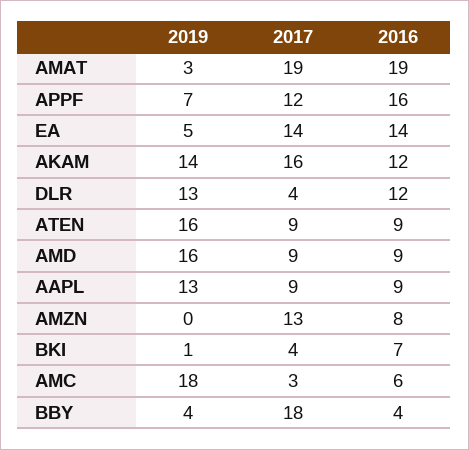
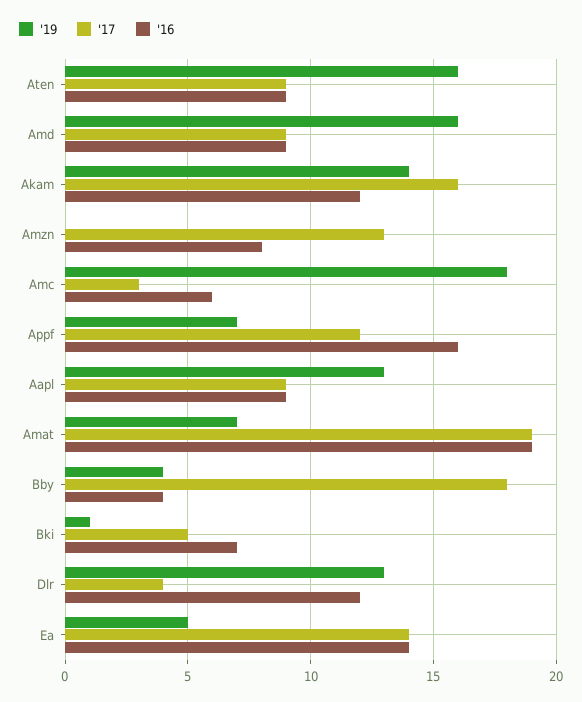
2019, AMAT: 3 -> 7
2017, BKI: 4 -> 5

